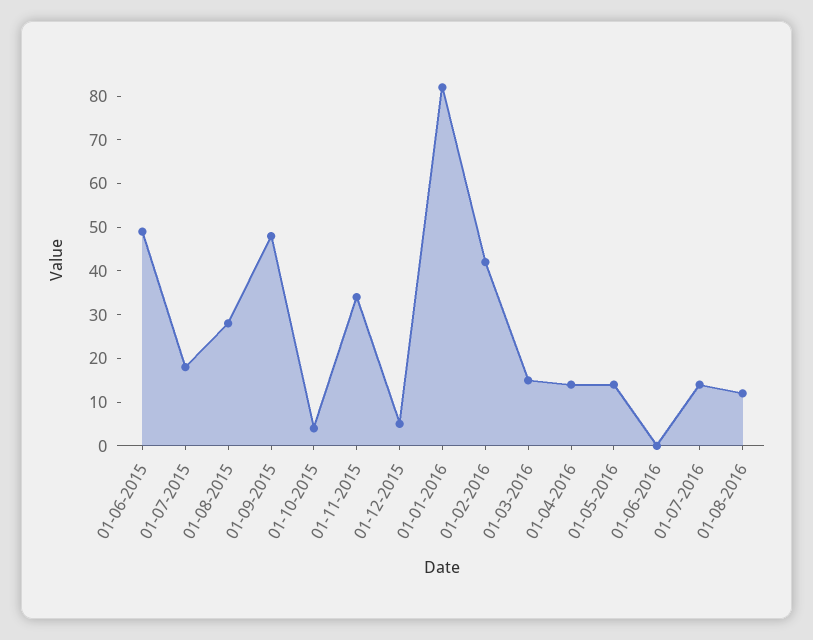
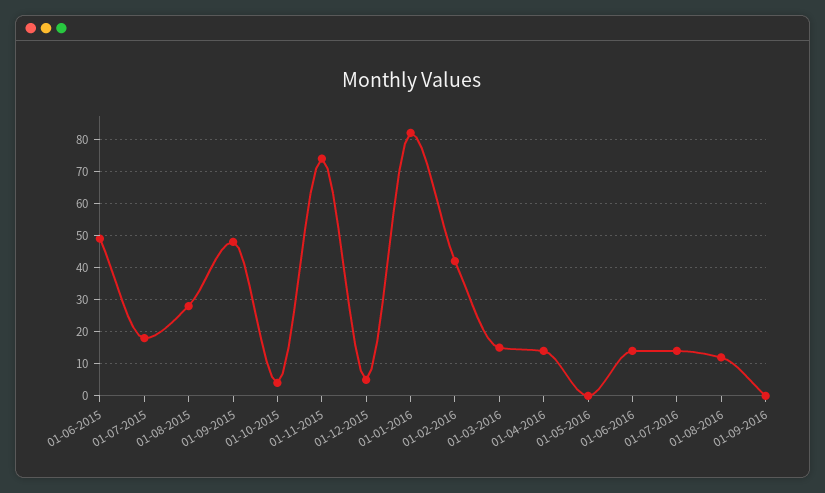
01-11-2015: 35 -> 75
01-05-2016: 15 -> 0
01-06-2016: 0 -> 15
01-09-2016: none -> 0

